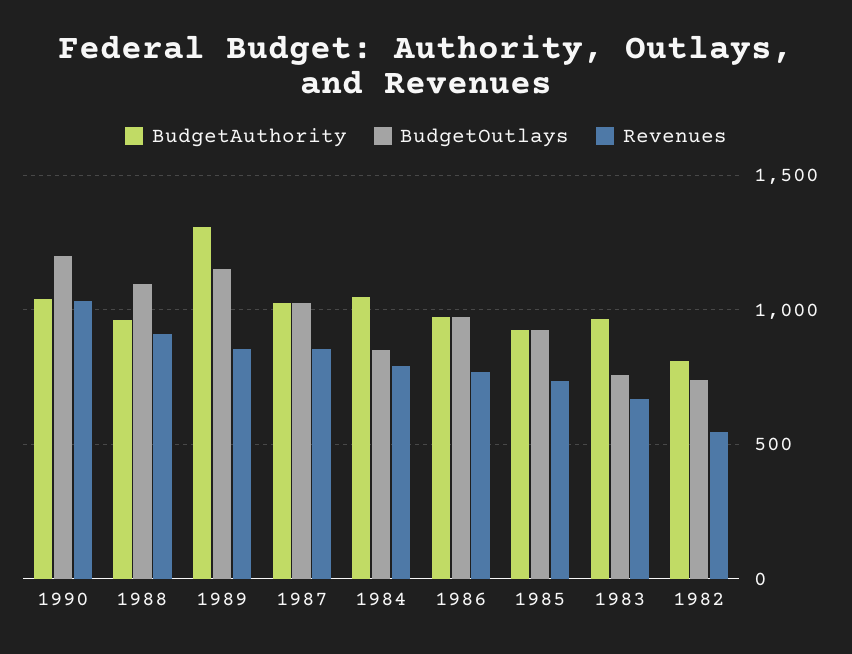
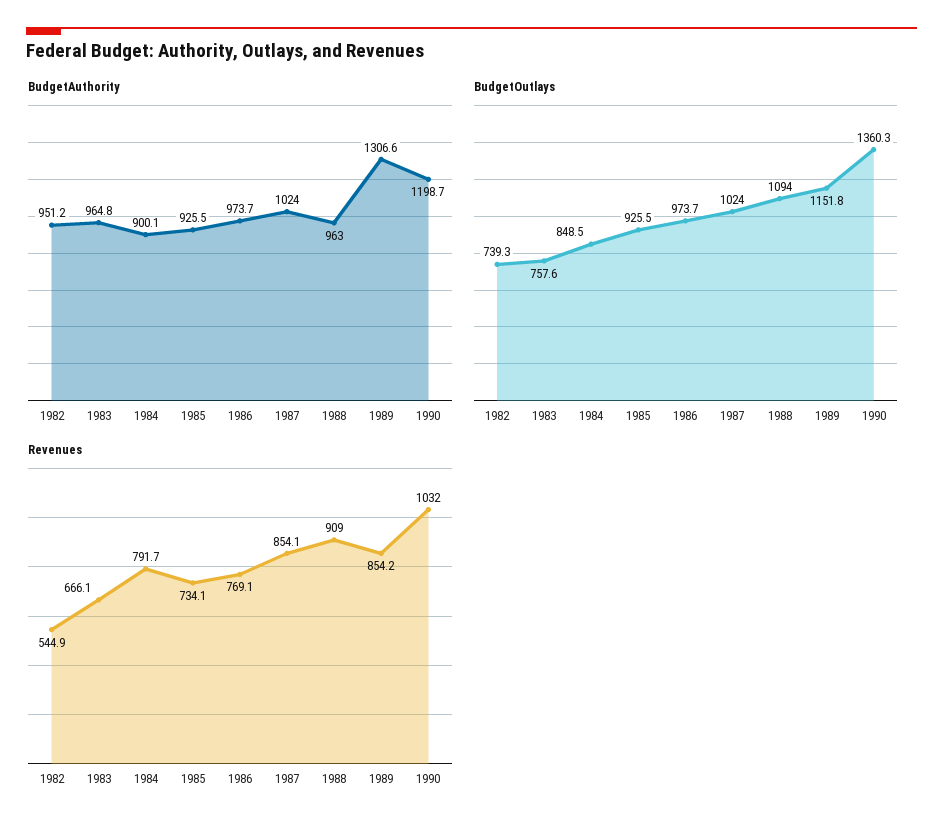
BudgetAuthority, 1990: 1050 -> 1198.7
BudgetOutlays, 1990: 1200 -> 1360.3
BudgetAuthority, 1984: 1050 -> 900.1
BudgetAuthority, 1982: 800 -> 951.2

